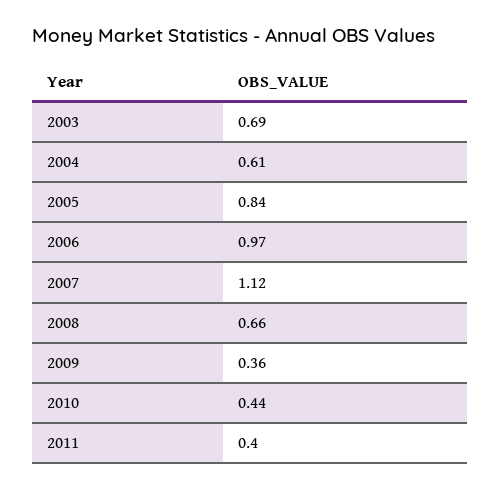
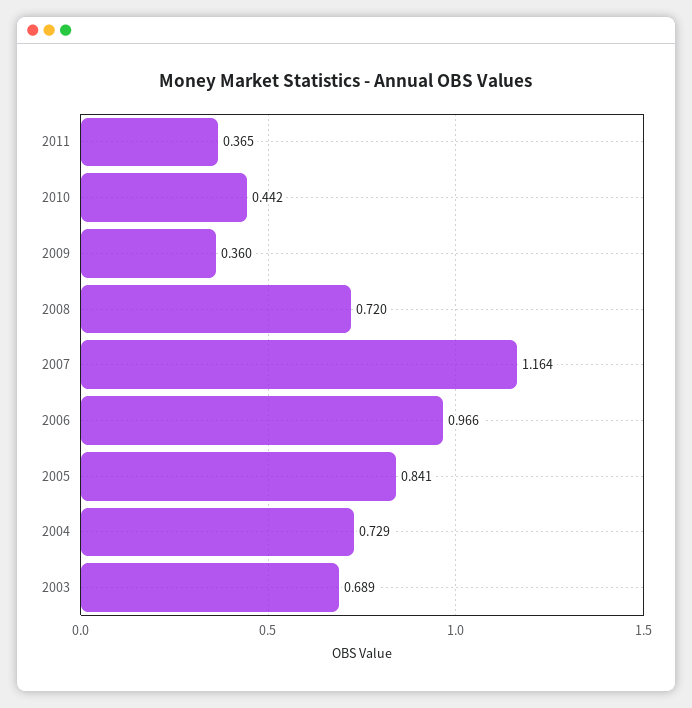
2004: 0.61 -> 0.729
2007: 1.12 -> 1.164
2008: 0.66 -> 0.72
2011: 0.4 -> 0.365

